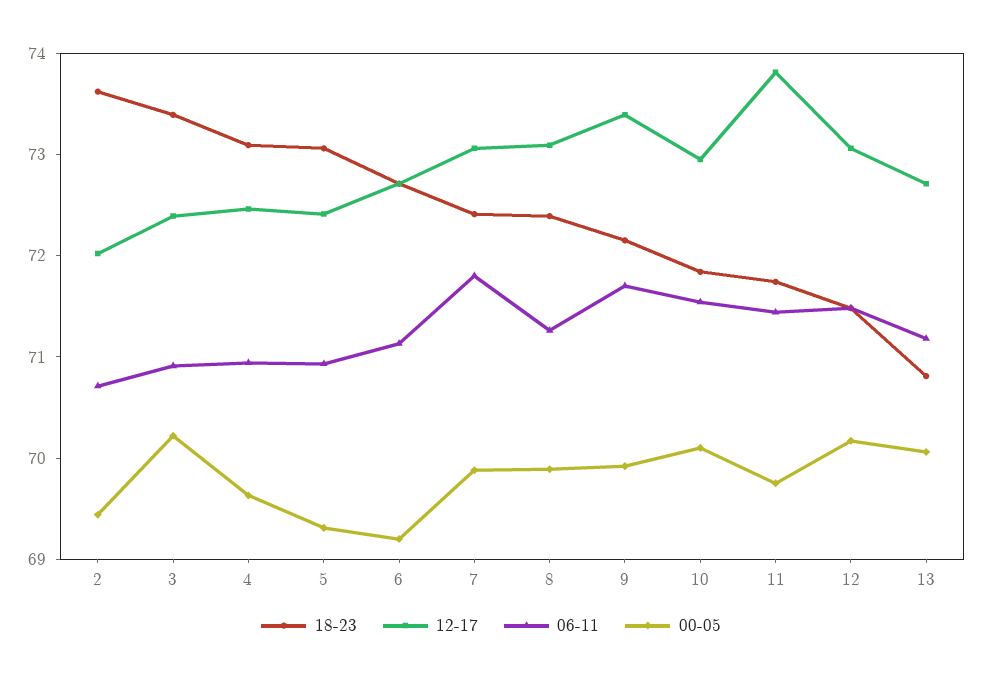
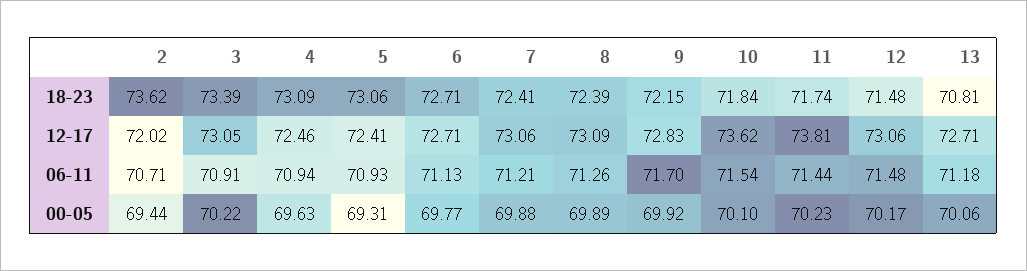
12-17, 3: 72.4 -> 73.05
00-05, 6: 69.2 -> 69.77
06-11, 7: 71.8 -> 71.21
12-17, 9: 73.4 -> 72.83
12-17, 10: 73 -> 73.62
00-05, 11: 69.8 -> 70.23

